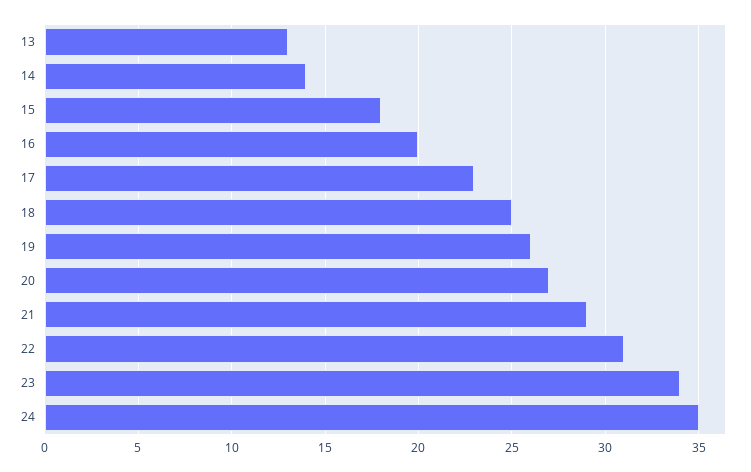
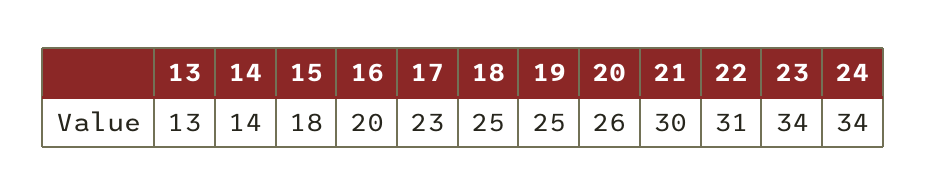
19: 26 -> 25
20: 27 -> 26
21: 29 -> 30
24: 35 -> 34

